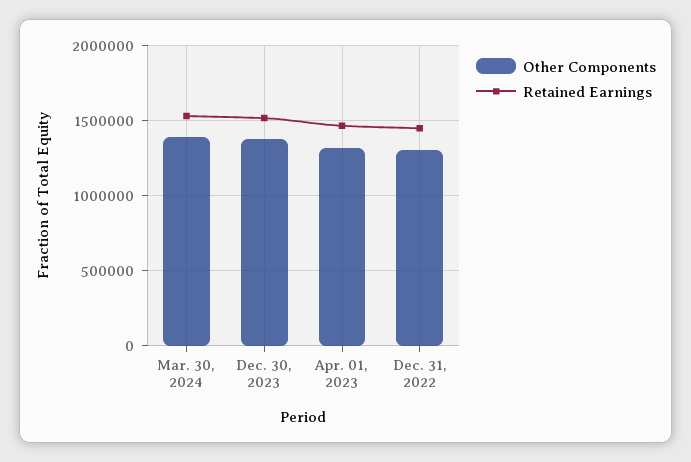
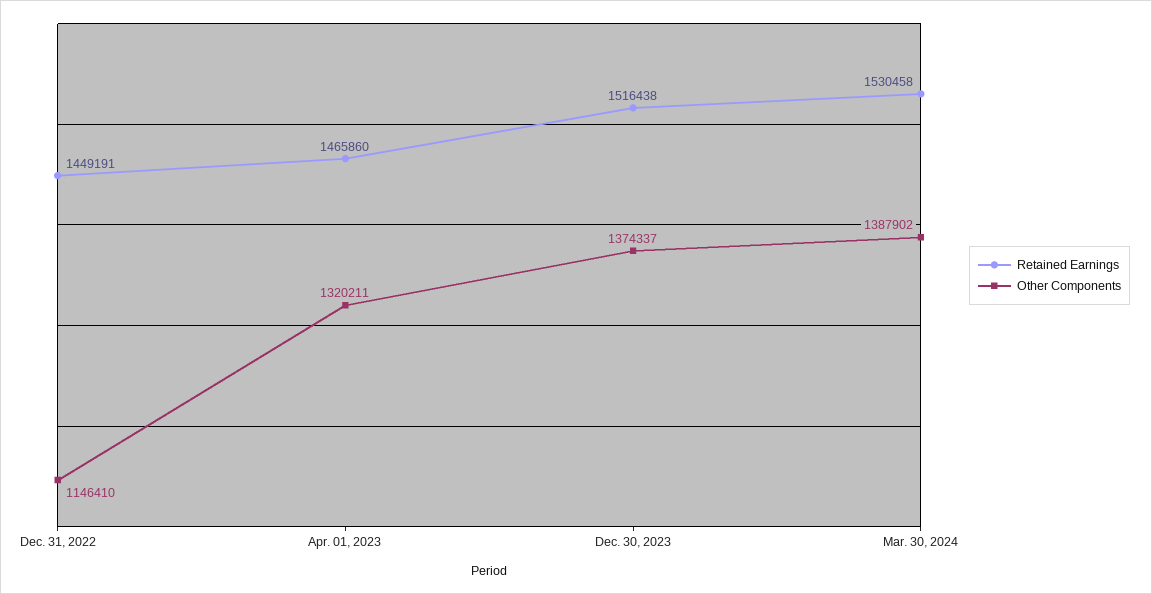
Other Components, Dec. 31, 2022: 1300000 -> 1146410

